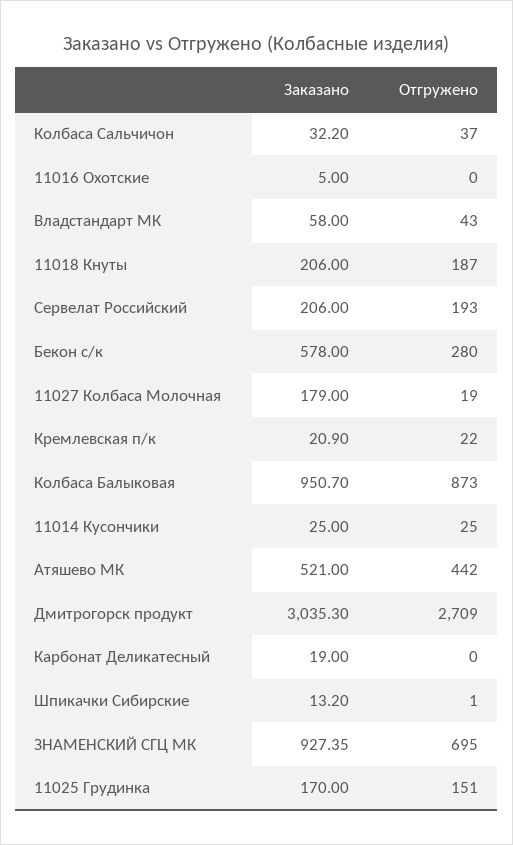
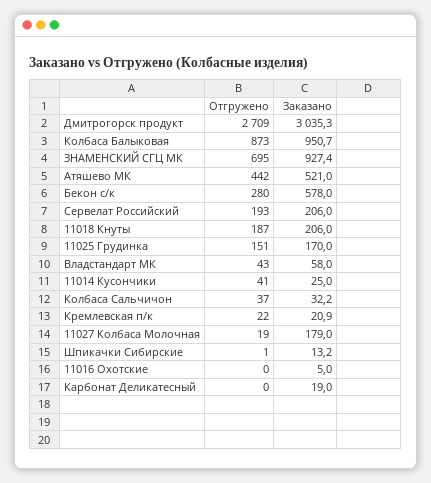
Отгружено, 11014 Кусончики: 25 -> 41

